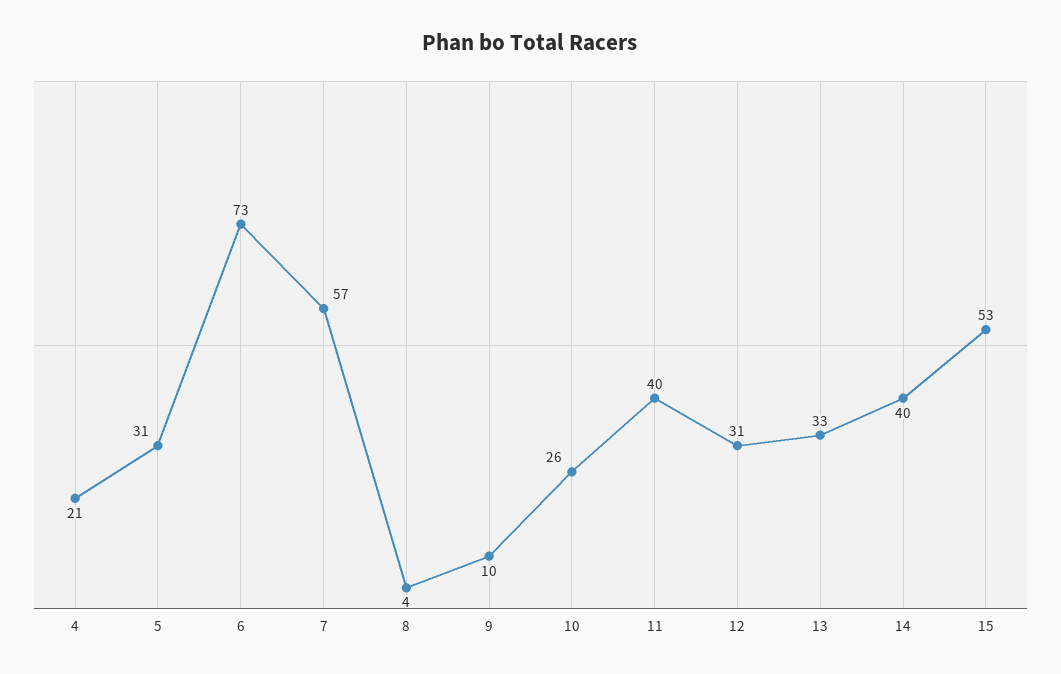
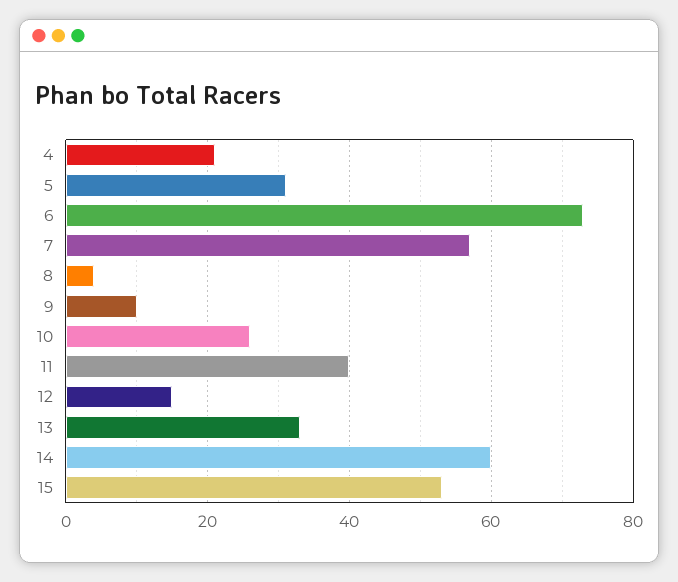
12: 31 -> 15
14: 40 -> 60

